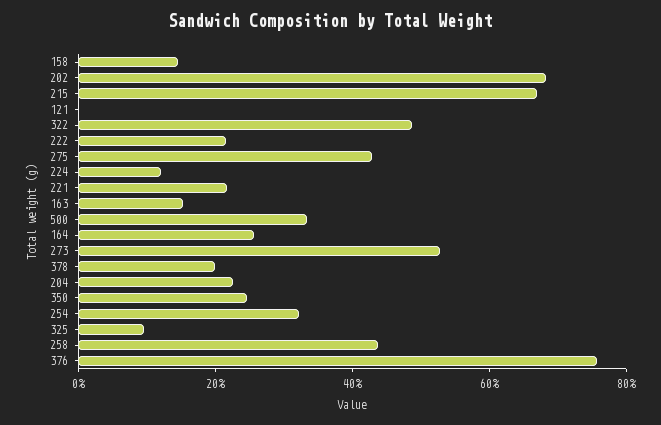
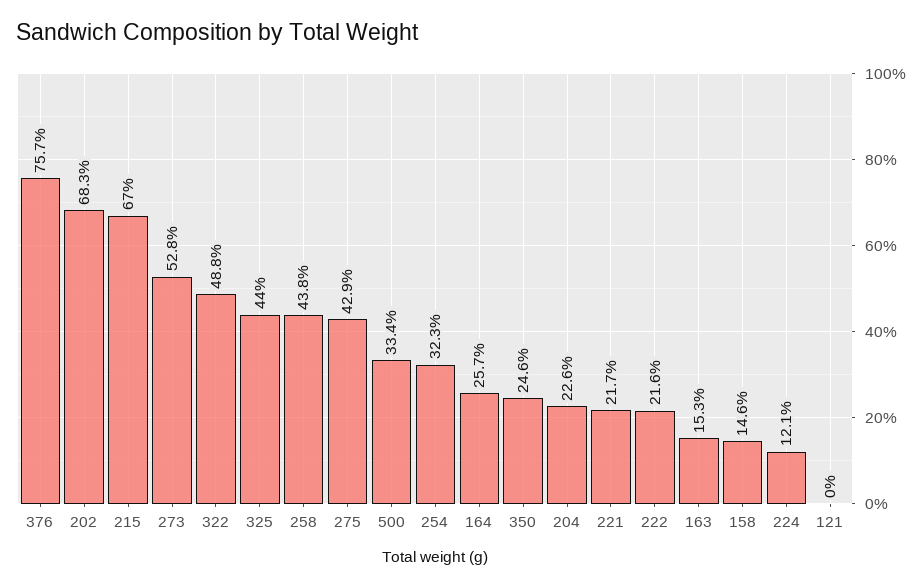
378: 20 -> none
325: 10 -> 44

